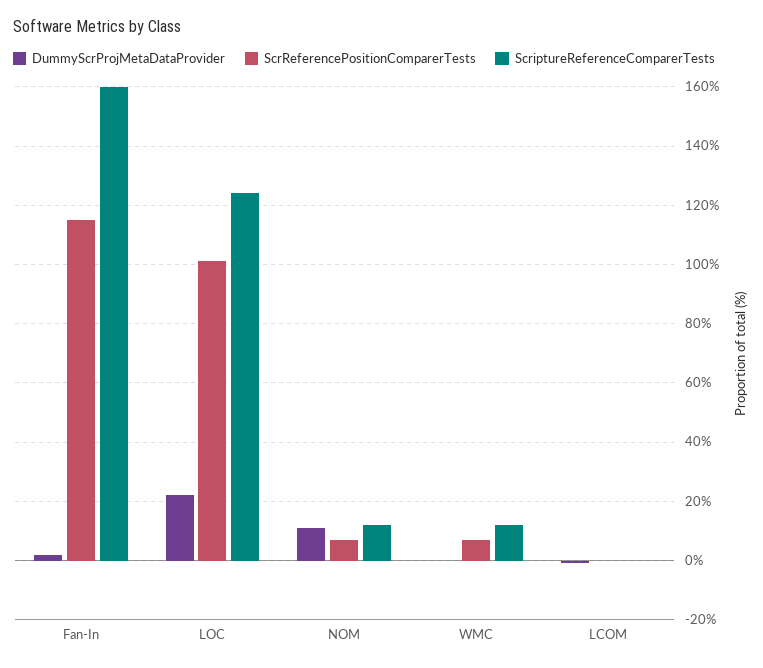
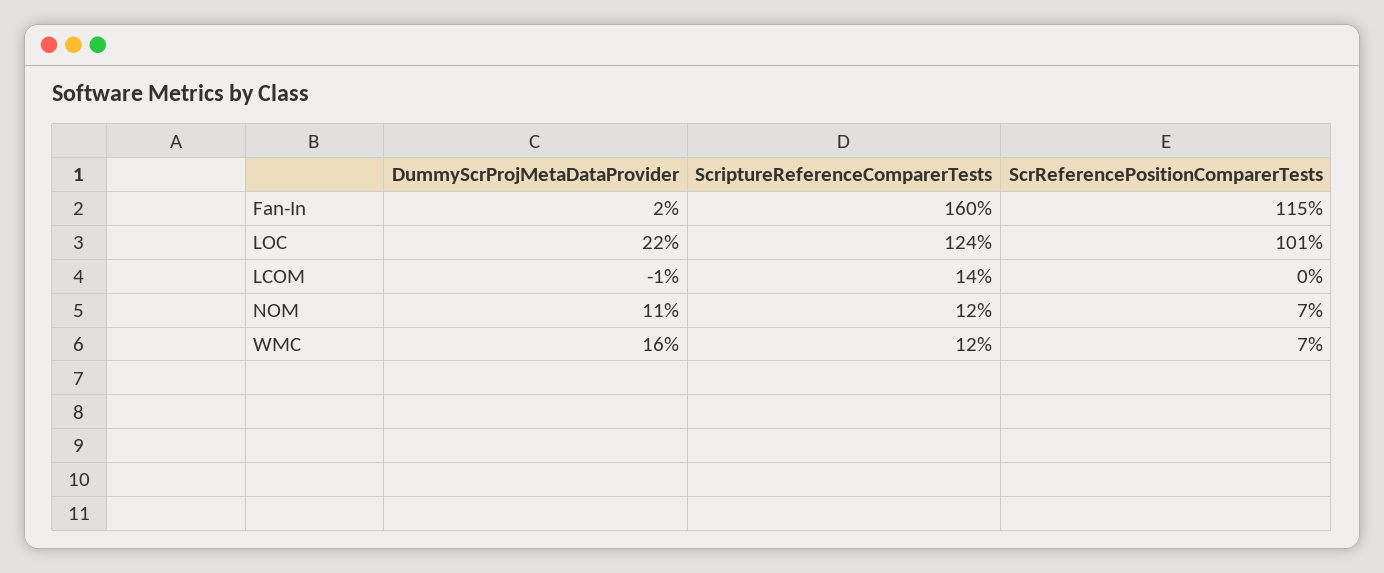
DummyScrProjMetaDataProvider, WMC: 0 -> 16
ScriptureReferenceComparerTests, LCOM: 0 -> 14

